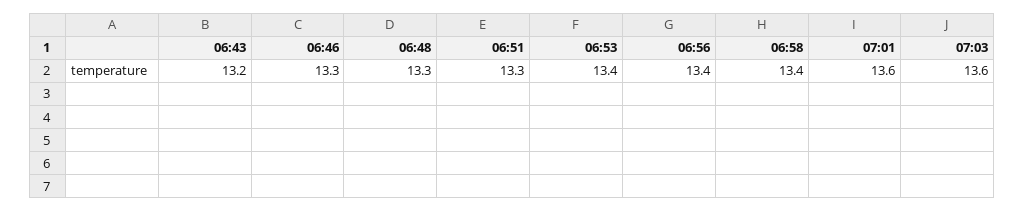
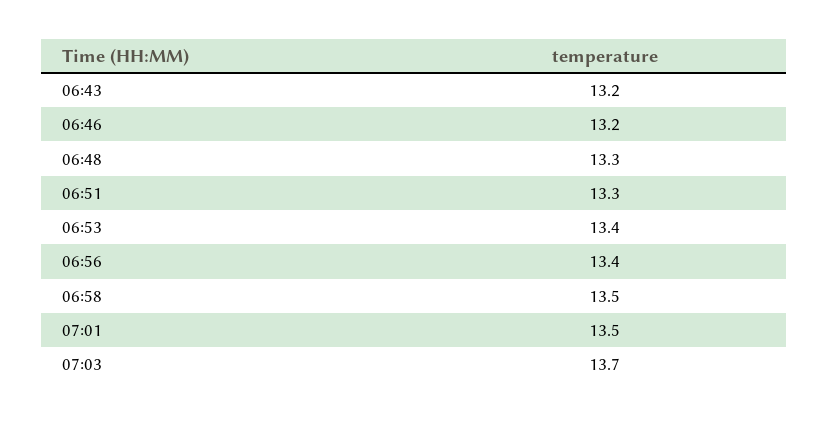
06:46: 13.3 -> 13.2
06:58: 13.4 -> 13.5
07:01: 13.6 -> 13.5
07:03: 13.6 -> 13.7

